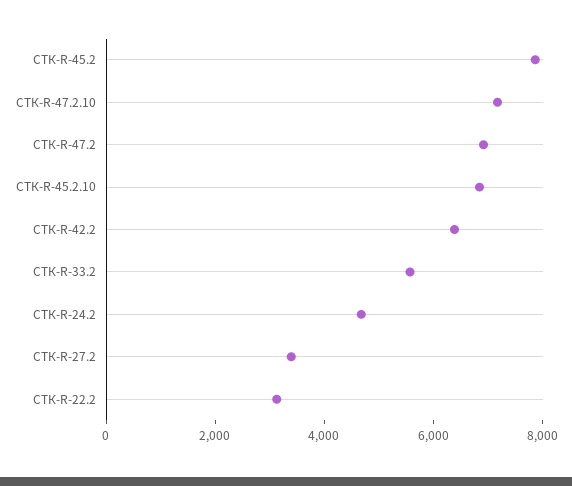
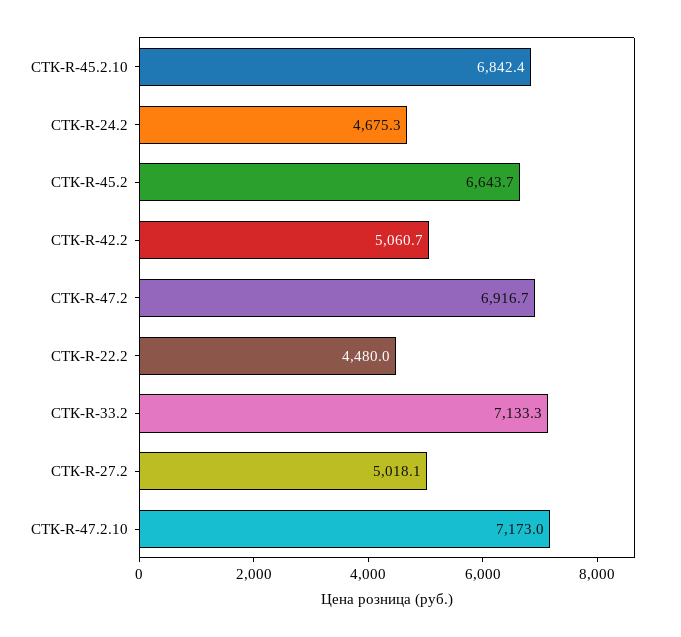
СТК-R-45.2: 8000 -> 6643.7
СТК-R-42.2: 6500 -> 5060.7
СТК-R-33.2: 5500 -> 7133.3
СТК-R-27.2: 3500 -> 5018.1
СТК-R-22.2: 3000 -> 4480

